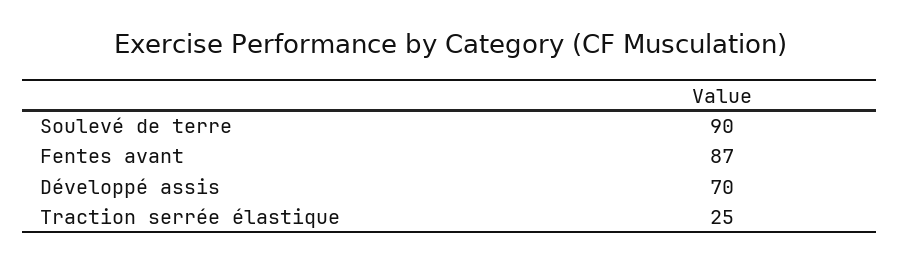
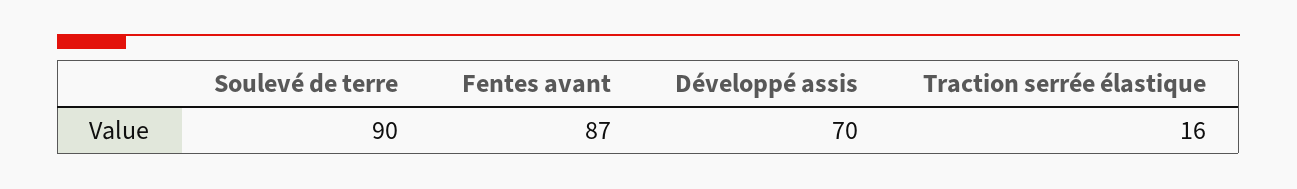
Traction serrée élastique: 25 -> 16

